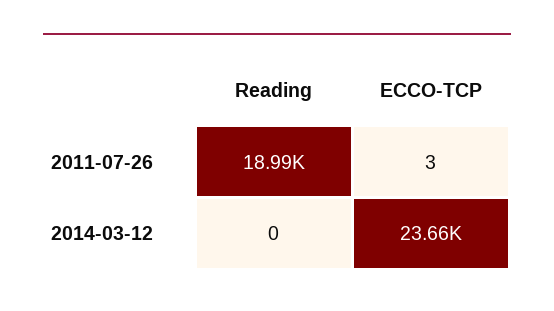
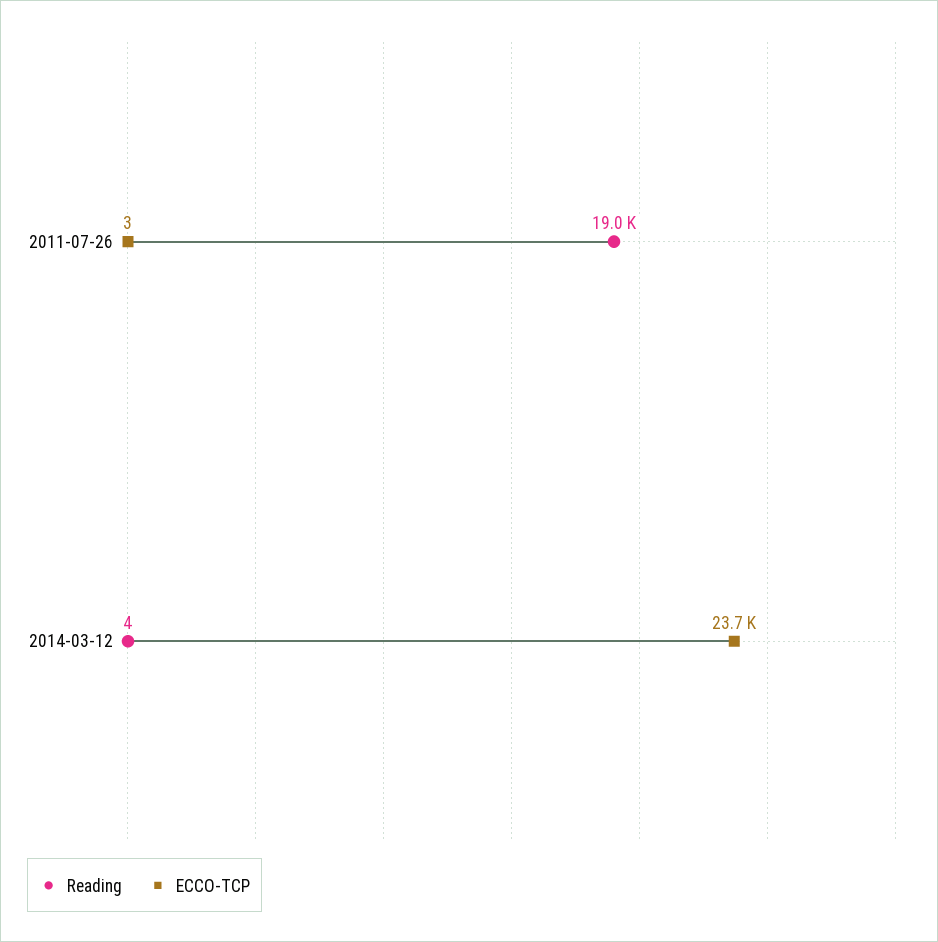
Reading, 2014-03-12: 0 -> 4

